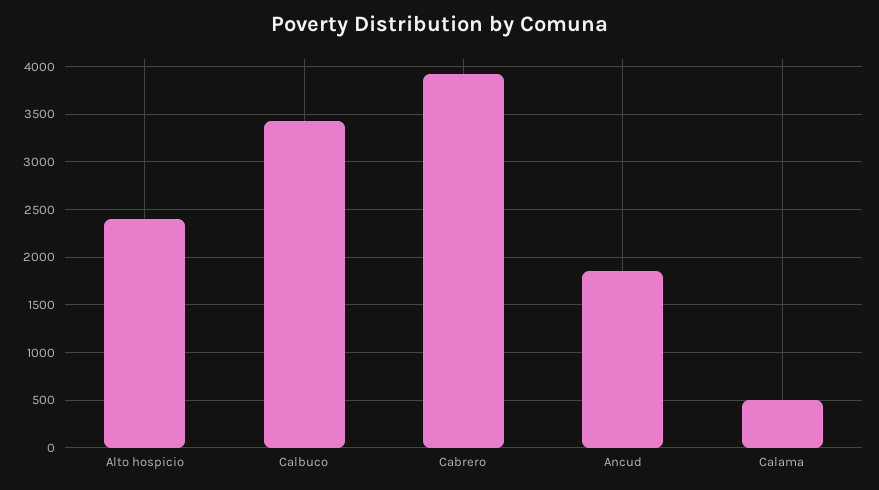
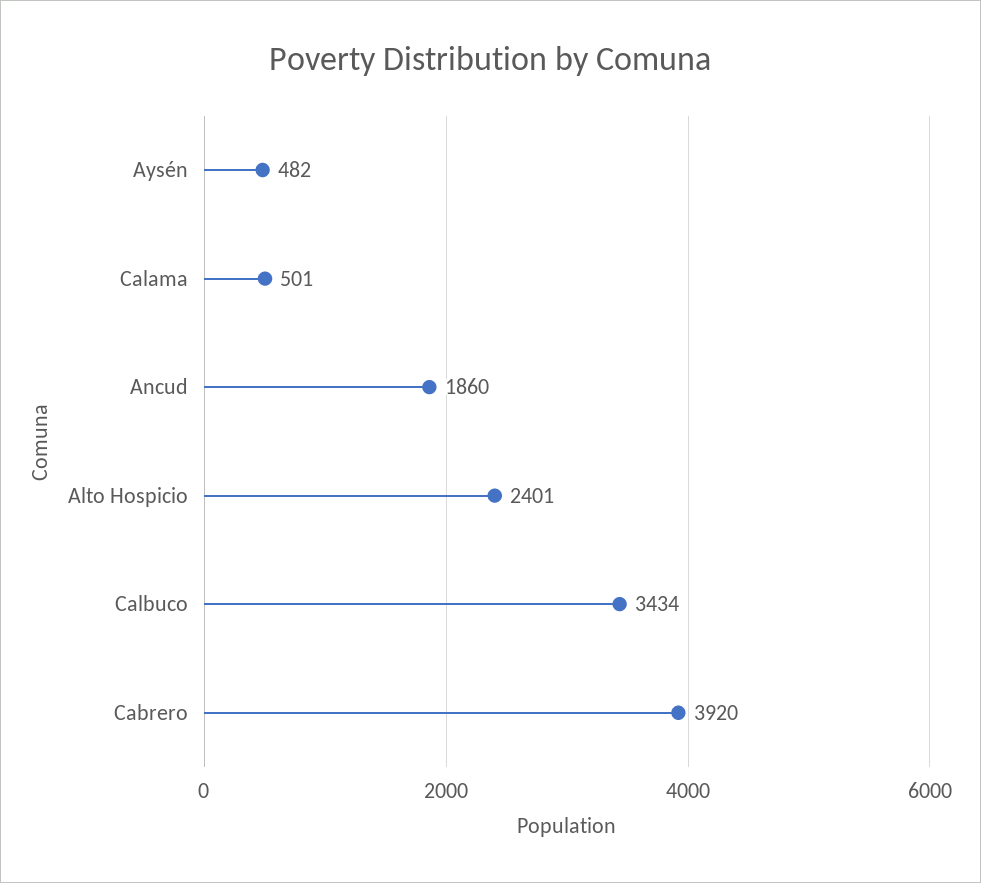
Aysén: none -> 482

